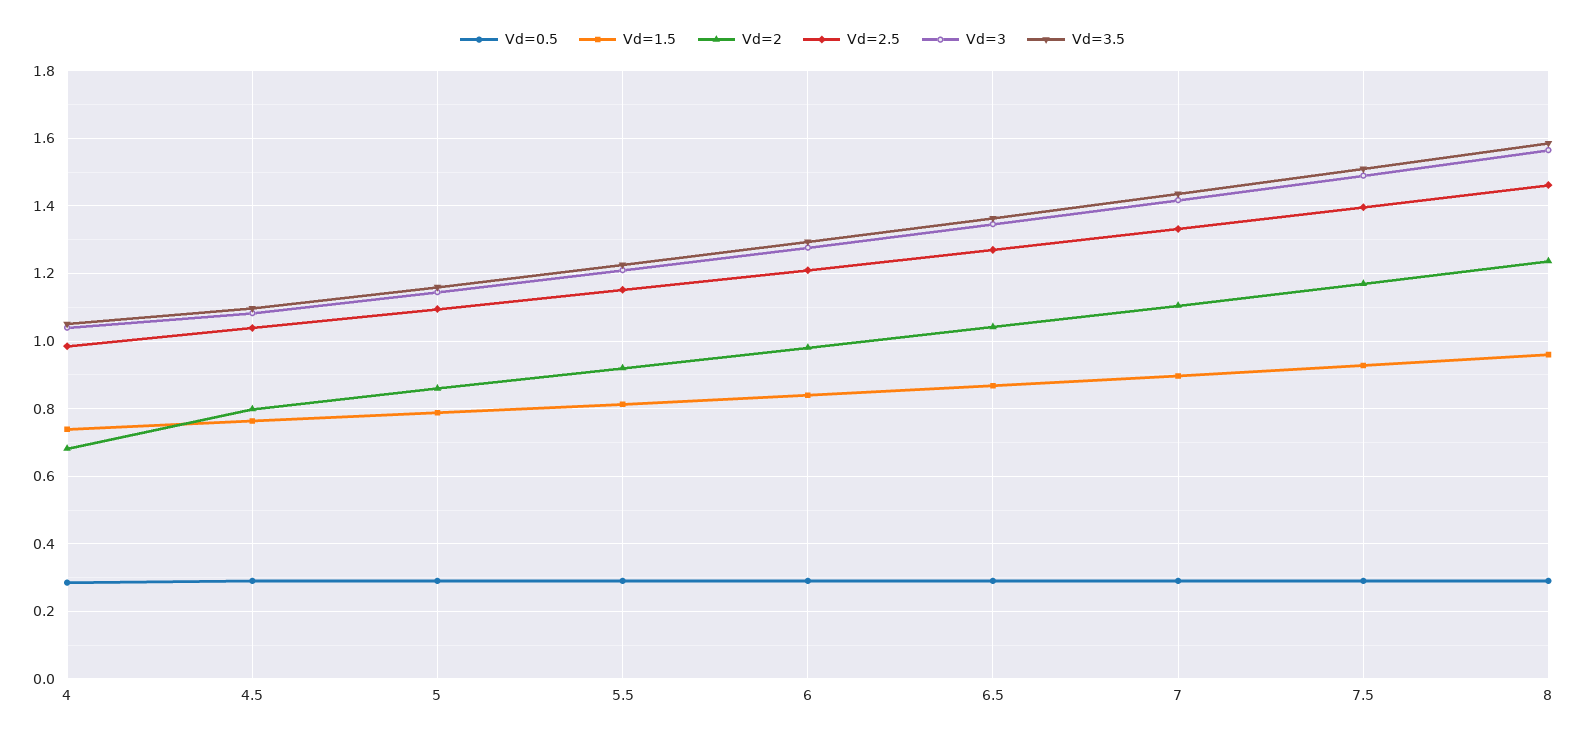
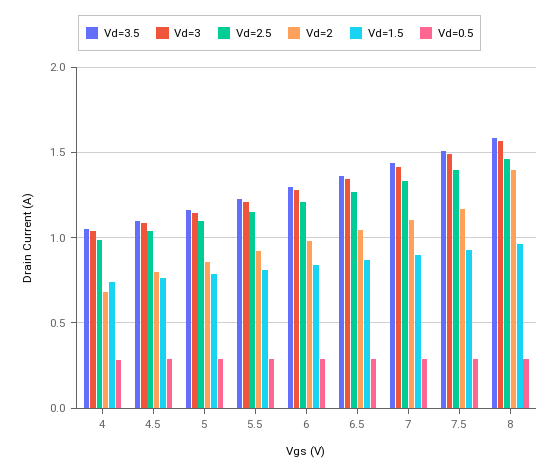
Vd=2, 8: 1.24 -> 1.4

